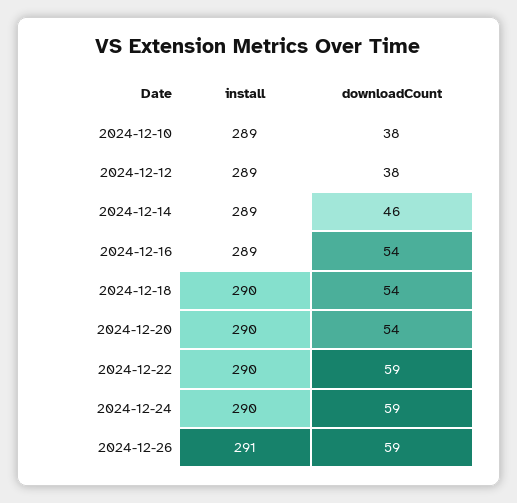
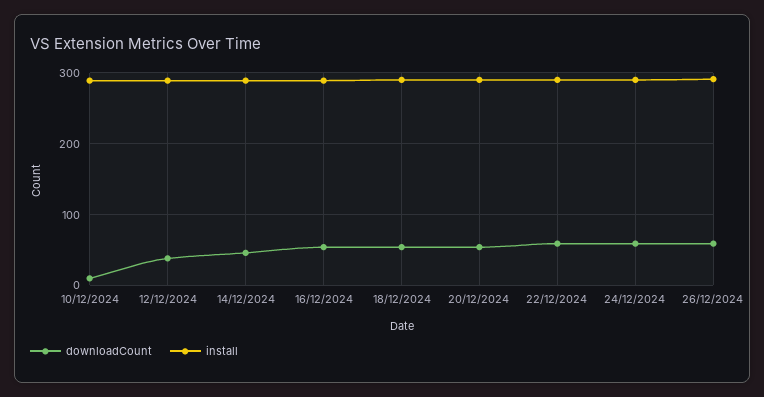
downloadCount, 2024-12-10: 38 -> 10

